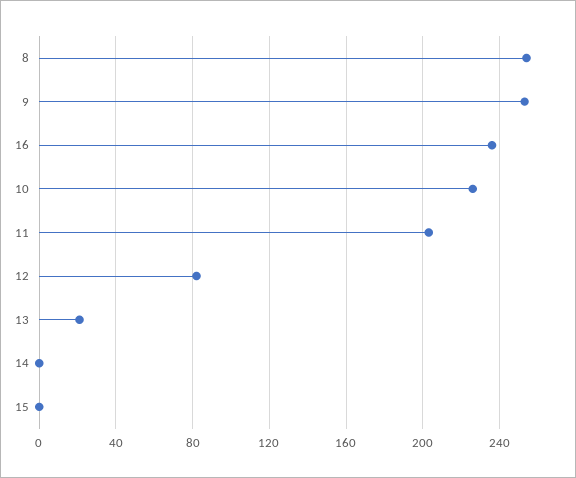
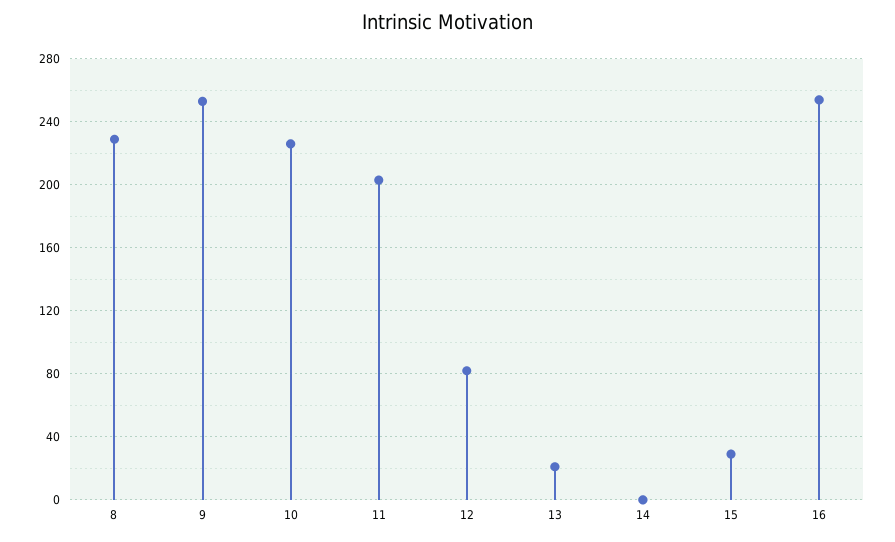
8: 255 -> 230
16: 235 -> 255
15: 0 -> 30

